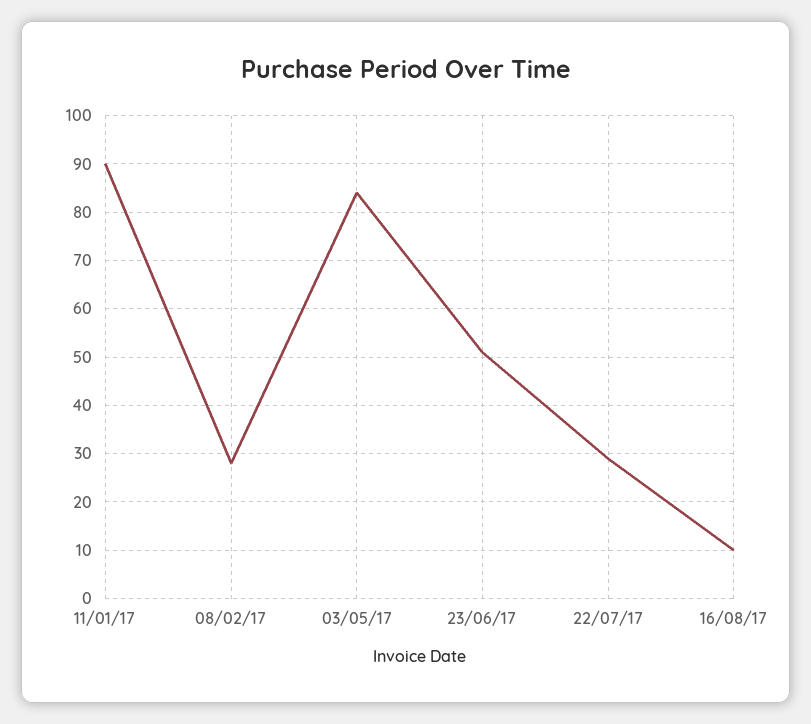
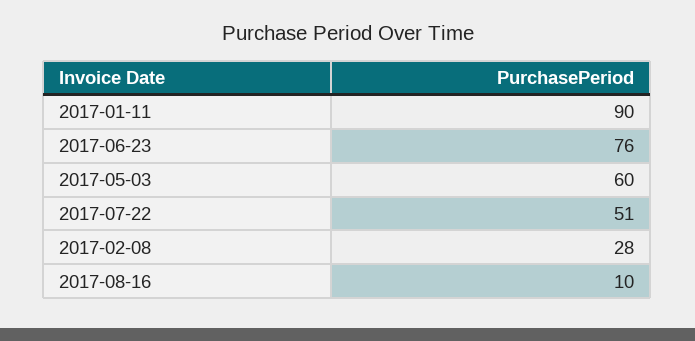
03/05/17: 85 -> 60
23/06/17: 50 -> 76
22/07/17: 30 -> 51

